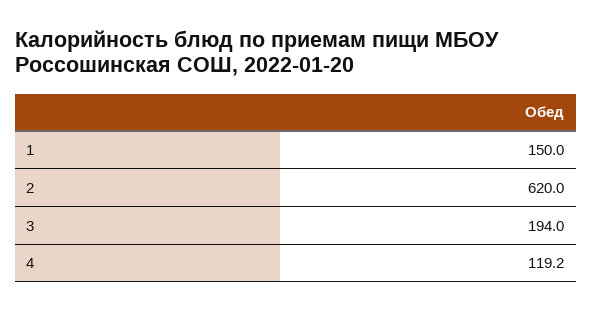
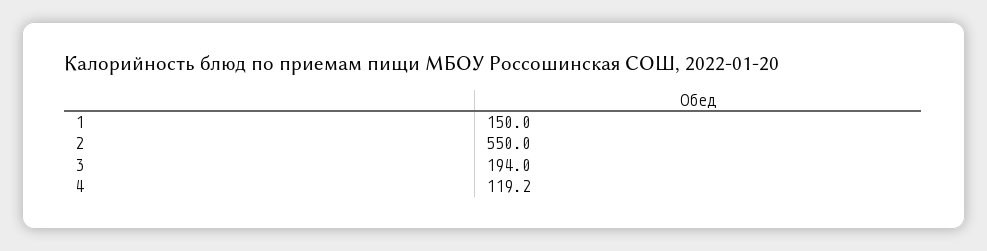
2: 620 -> 550

